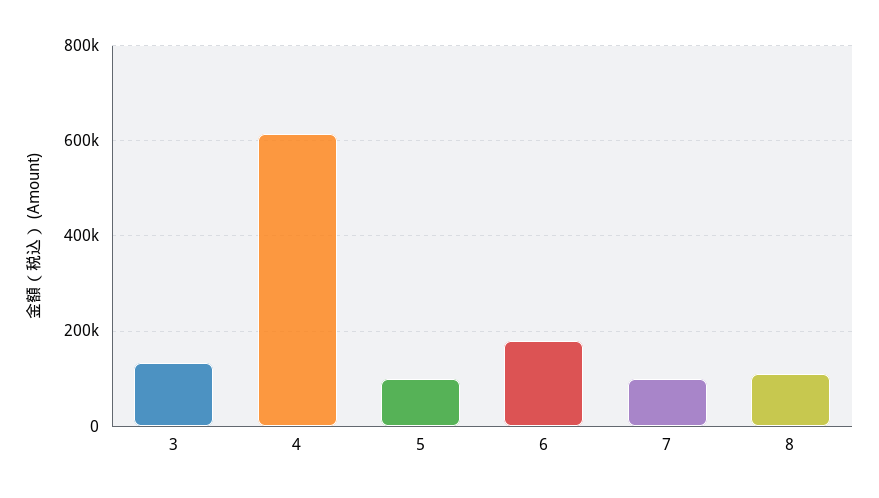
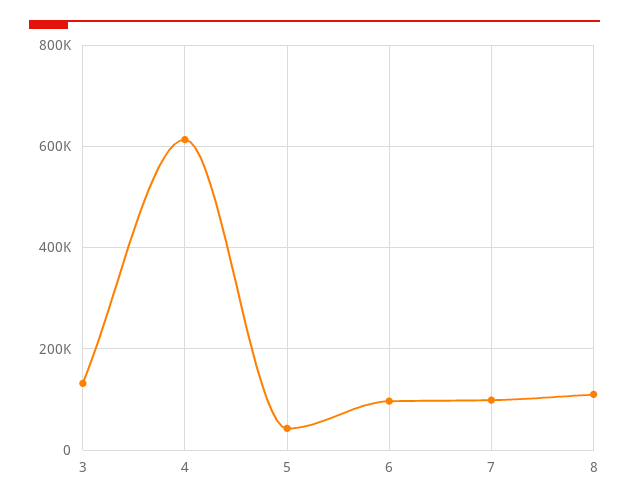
5: 100000 -> 40000
6: 180000 -> 100000

